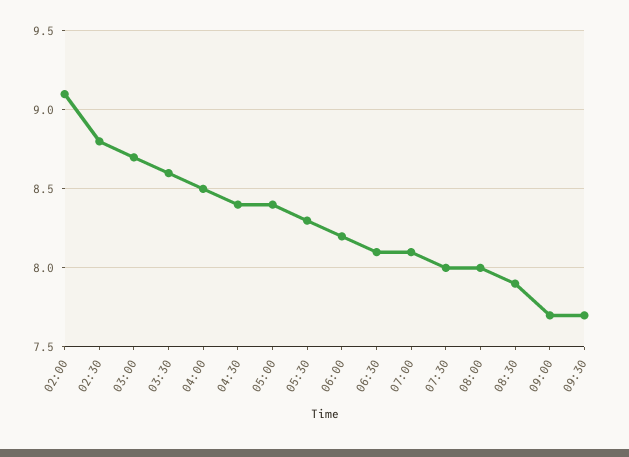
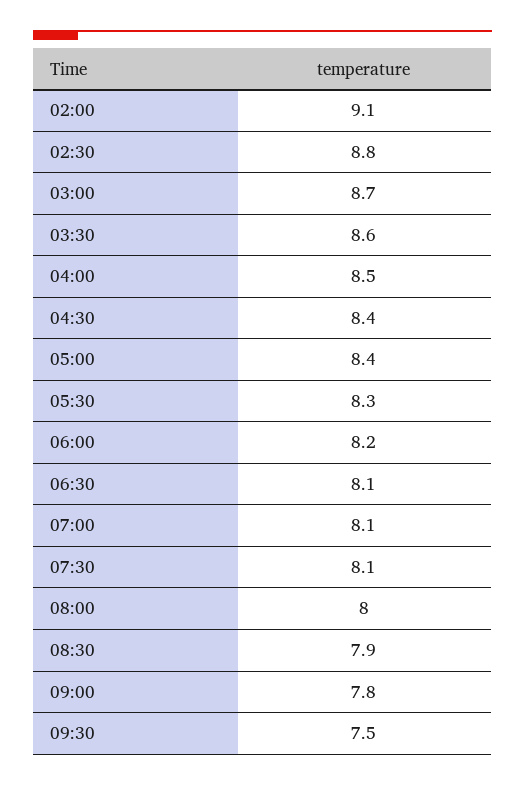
07:30: 8 -> 8.1
09:00: 7.7 -> 7.8
09:30: 7.7 -> 7.5

